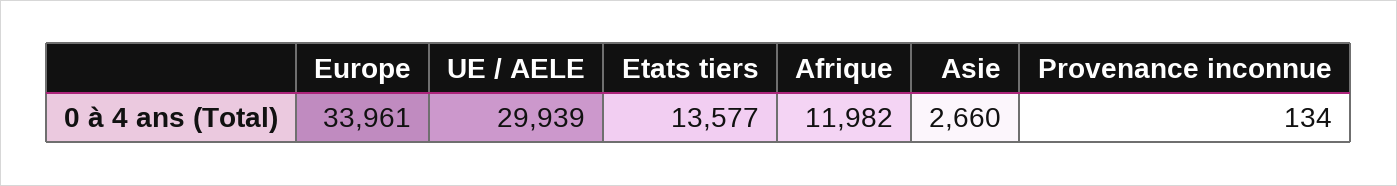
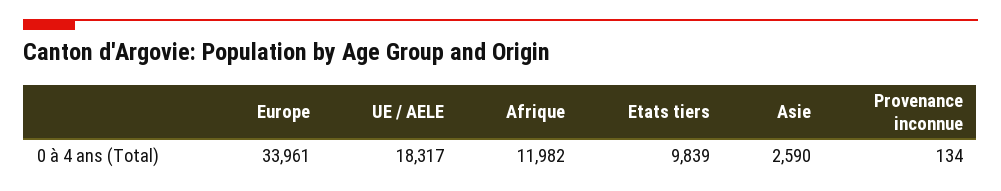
UE / AELE: 29939 -> 18317
Etats tiers: 13577 -> 9839
Asie: 2660 -> 2590

